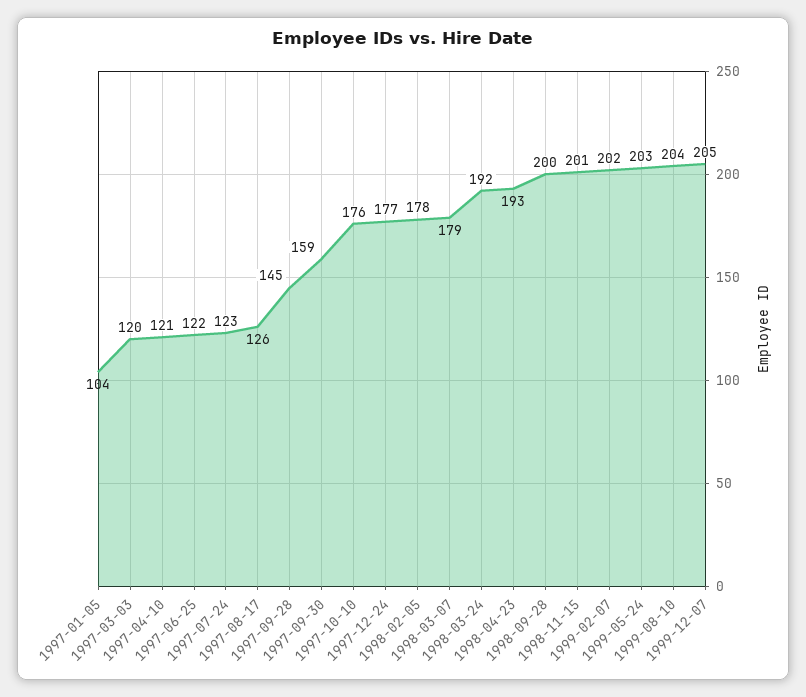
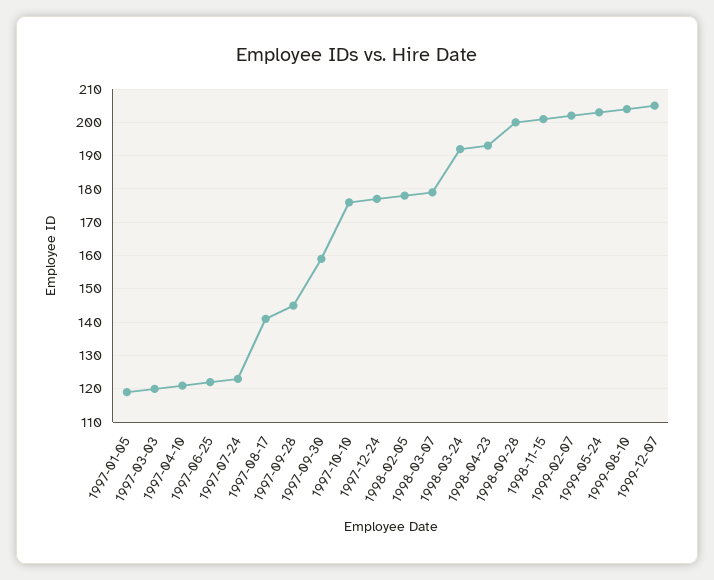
1997-01-05: 104 -> 120
1997-08-17: 126 -> 140

